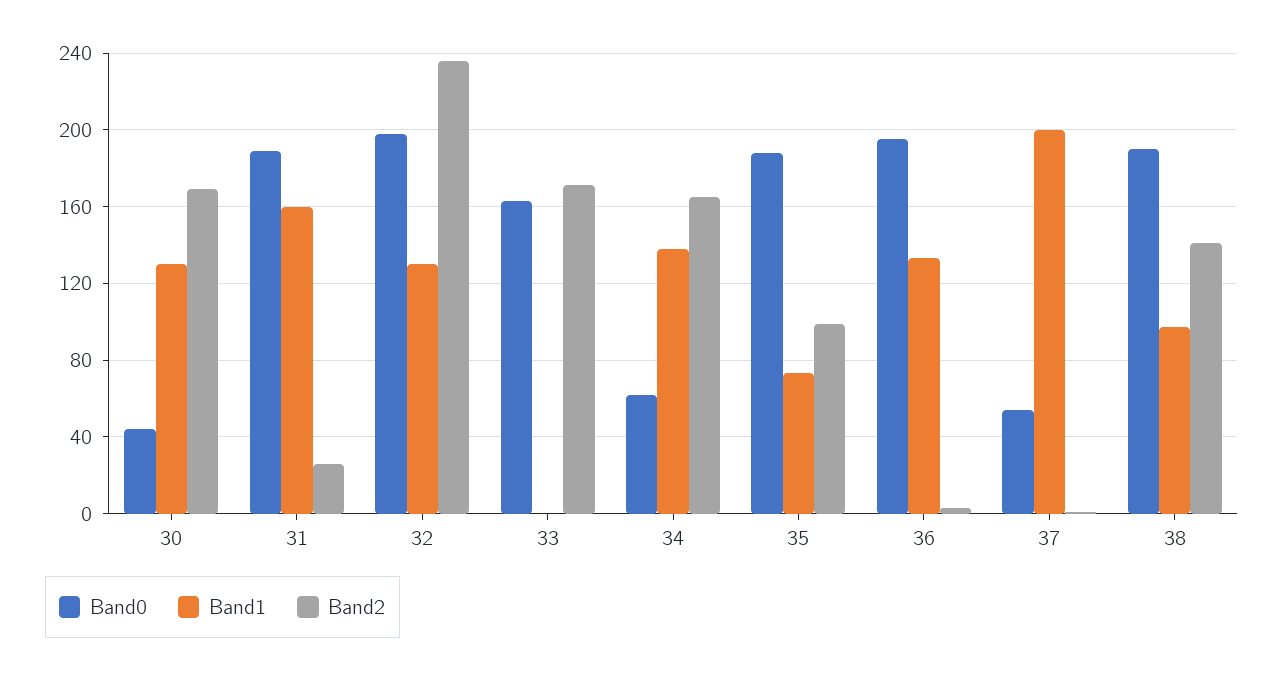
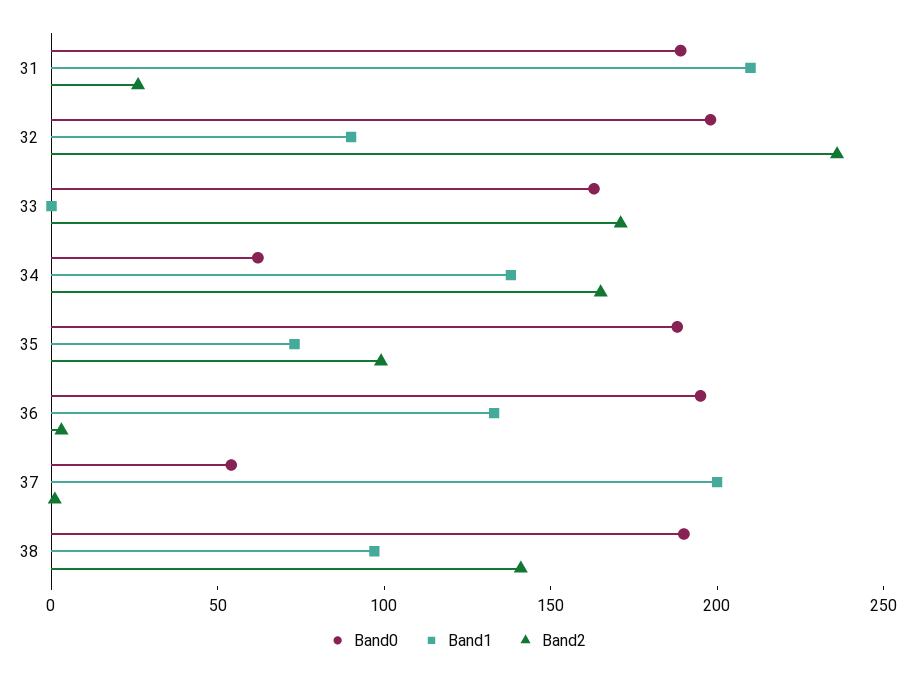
Band0, 30: 45 -> none
Band1, 30: 130 -> none
Band2, 30: 170 -> none
Band1, 31: 160 -> 210
Band1, 32: 130 -> 90

